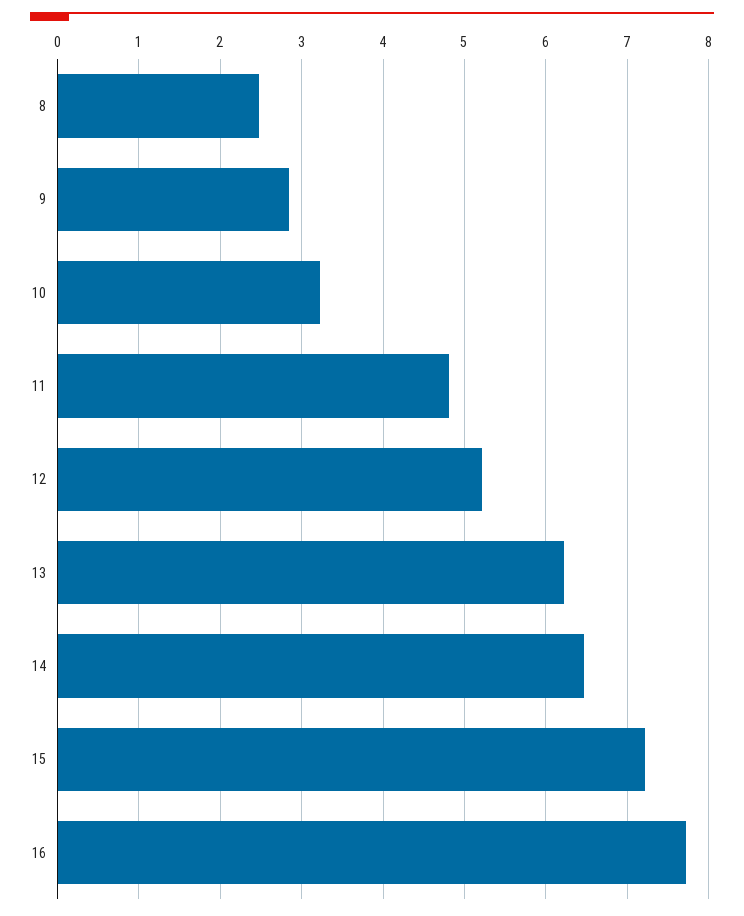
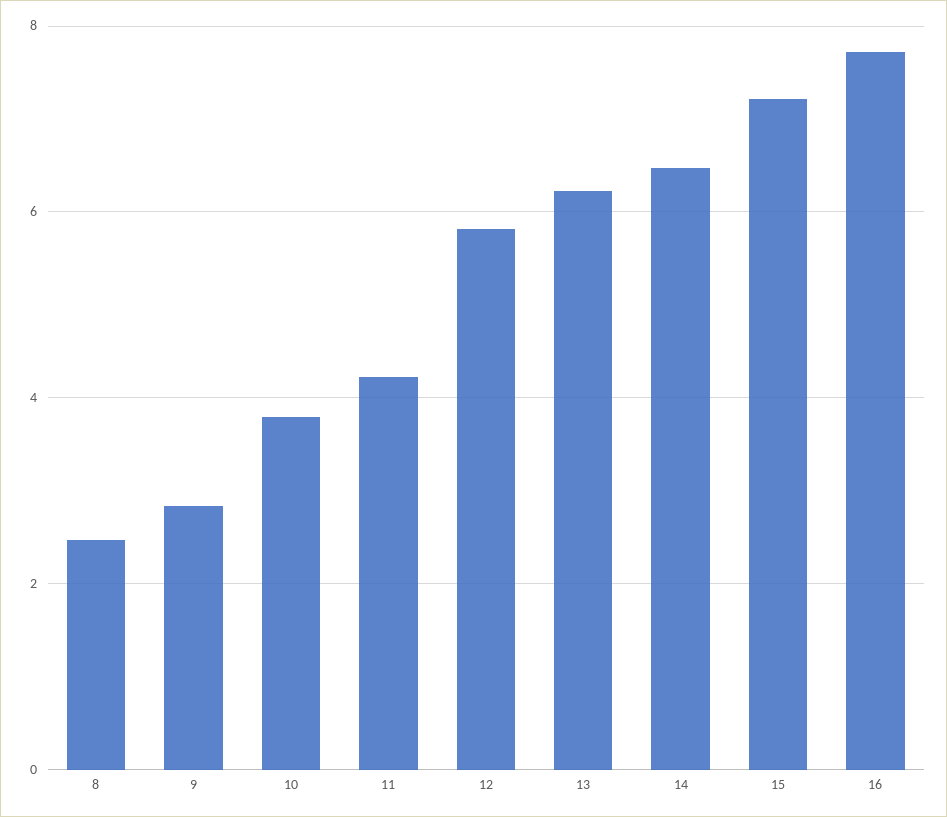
10: 3.2 -> 3.8
11: 4.8 -> 4.2
12: 5.2 -> 5.8

